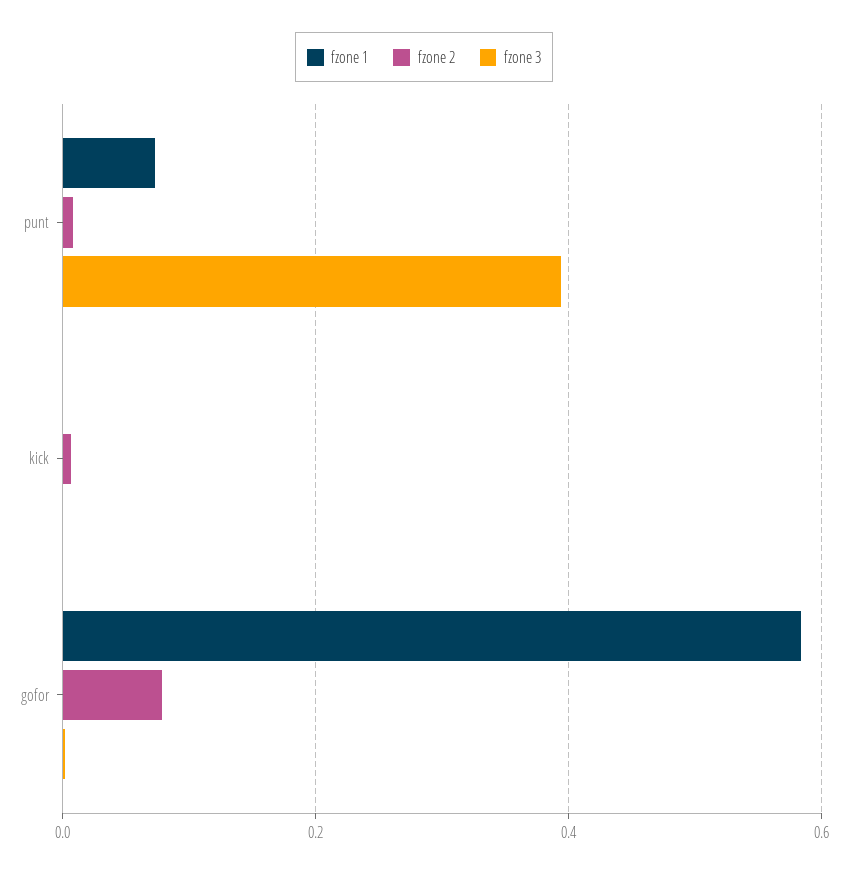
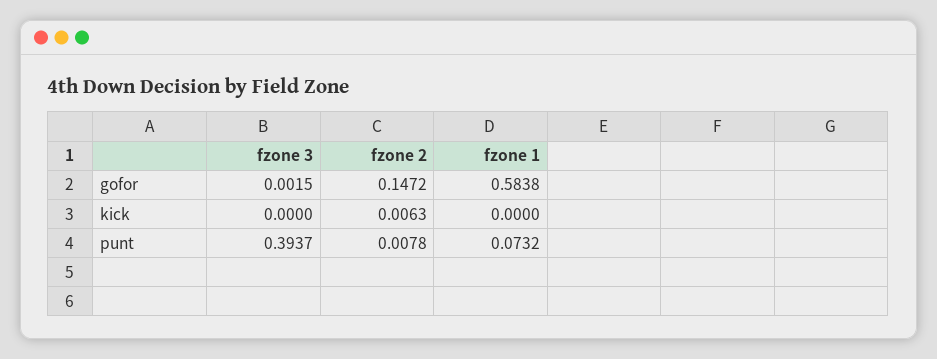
fzone 2, gofor: 0.08 -> 0.1472

